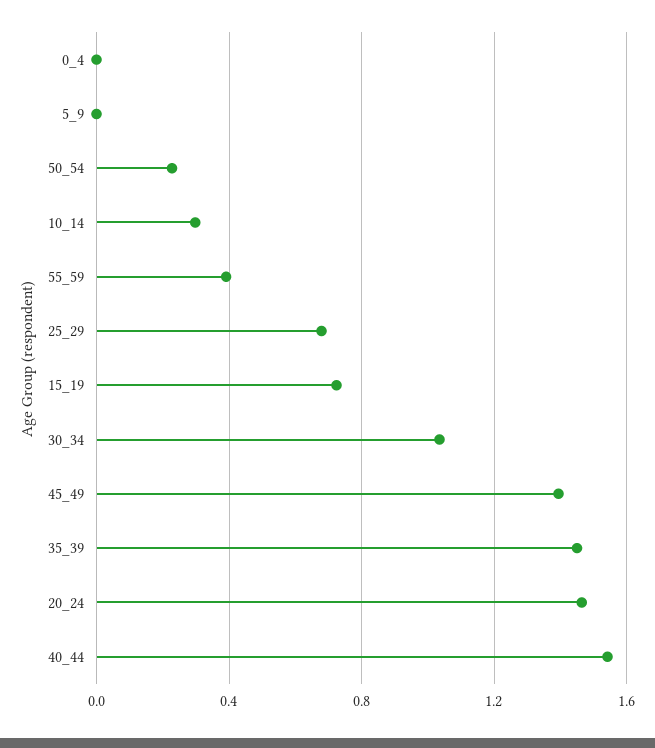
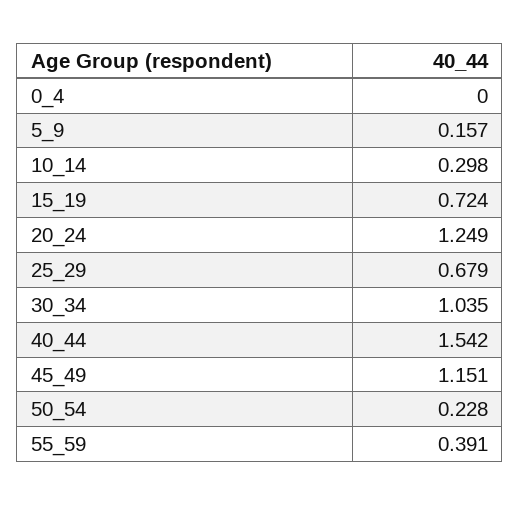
5_9: 0 -> 0.157
45_49: 1.4 -> 1.151
35_39: 1.45 -> none
20_24: 1.45 -> 1.249

